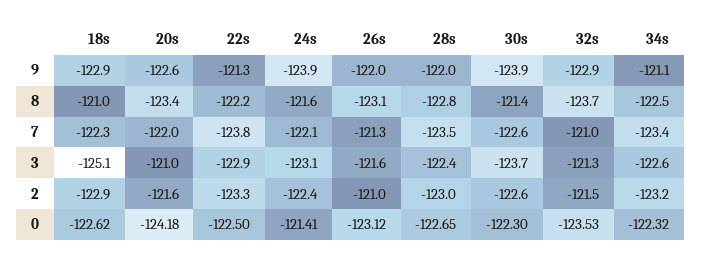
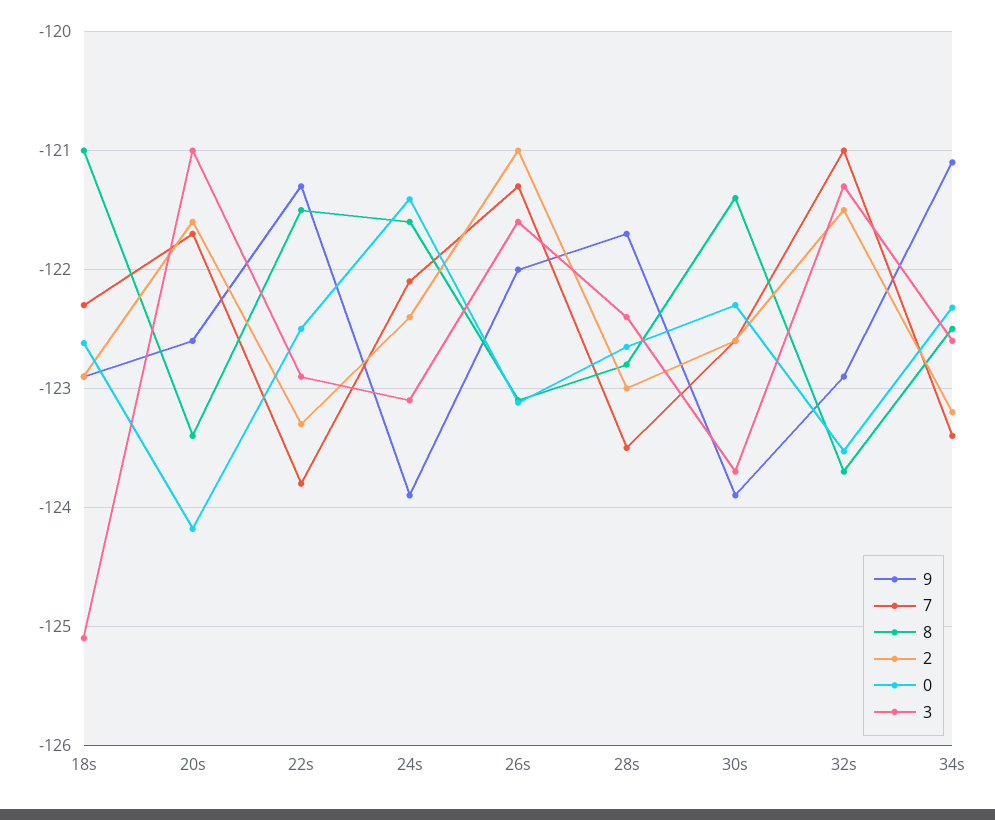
9, 28s: -122 -> -121.7
8, 22s: -122.2 -> -121.5
7, 20s: -122 -> -121.7

